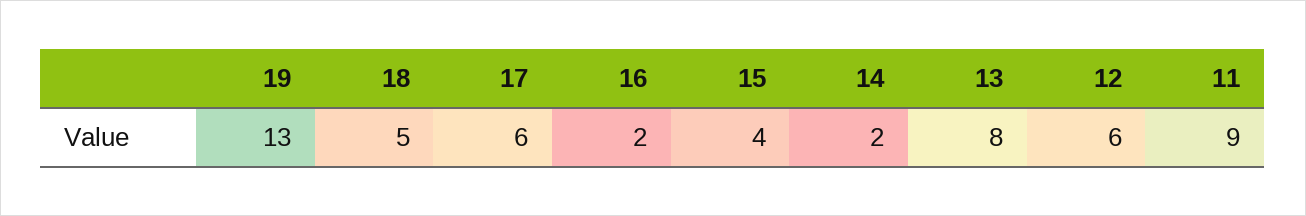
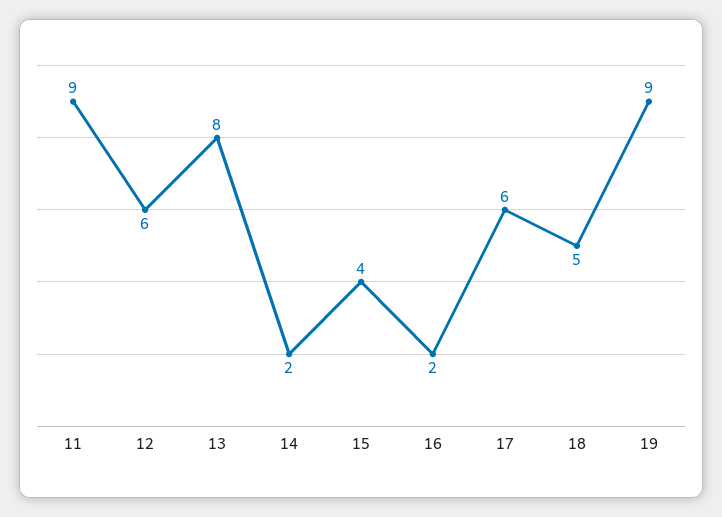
19: 13 -> 9

